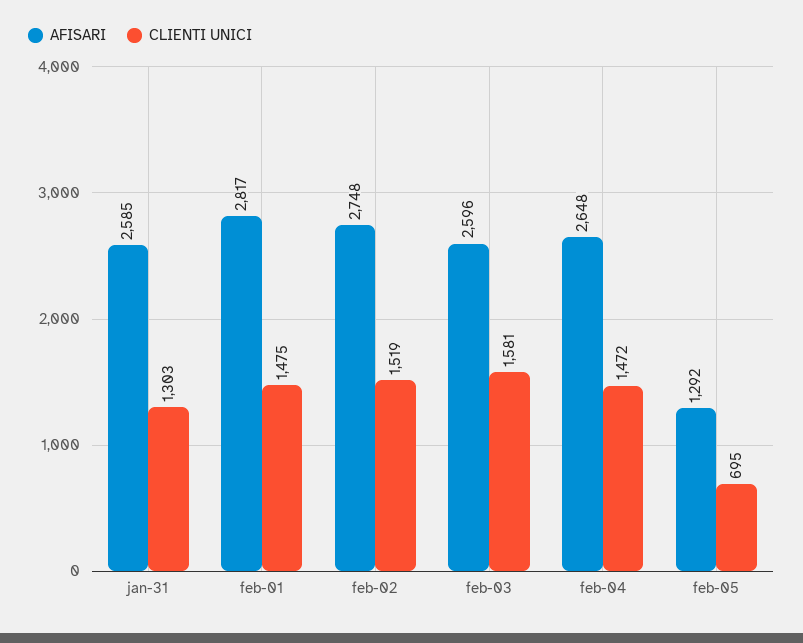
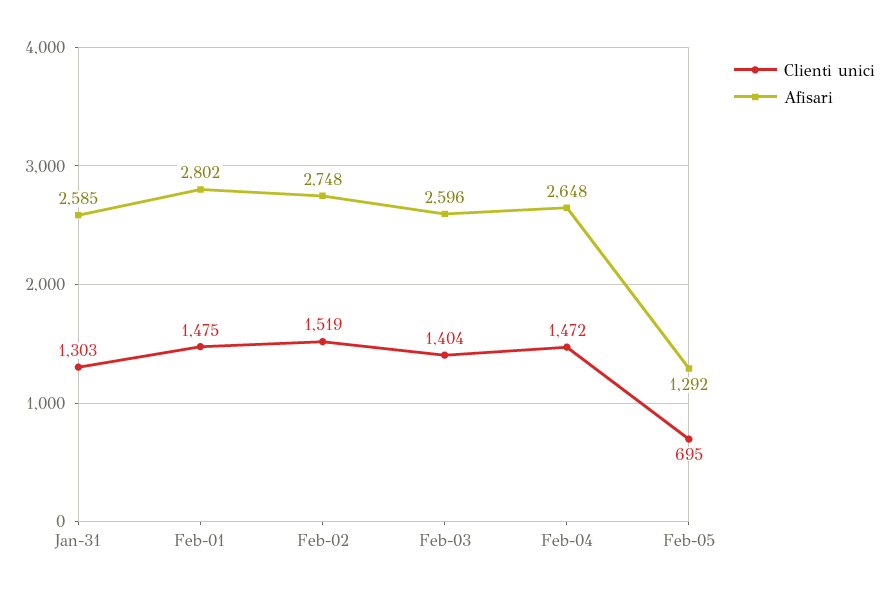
AFISARI, feb-01: 2817 -> 2802
CLIENTI UNICI, feb-03: 1581 -> 1404

